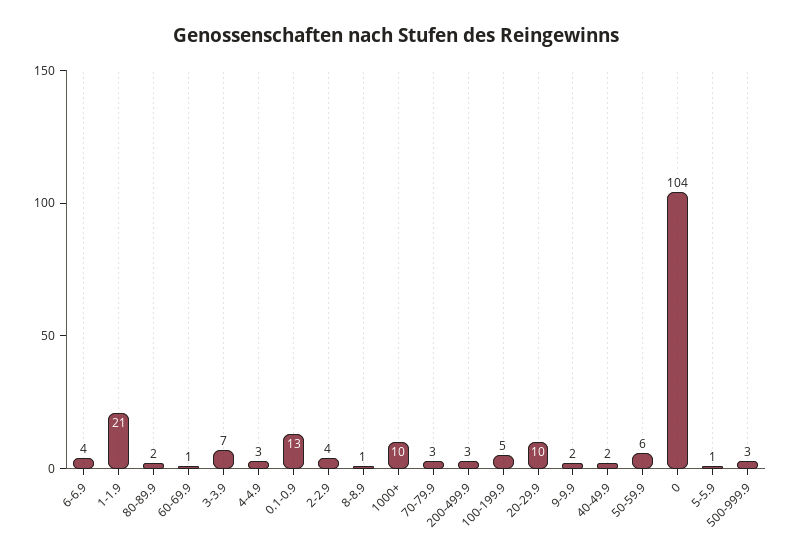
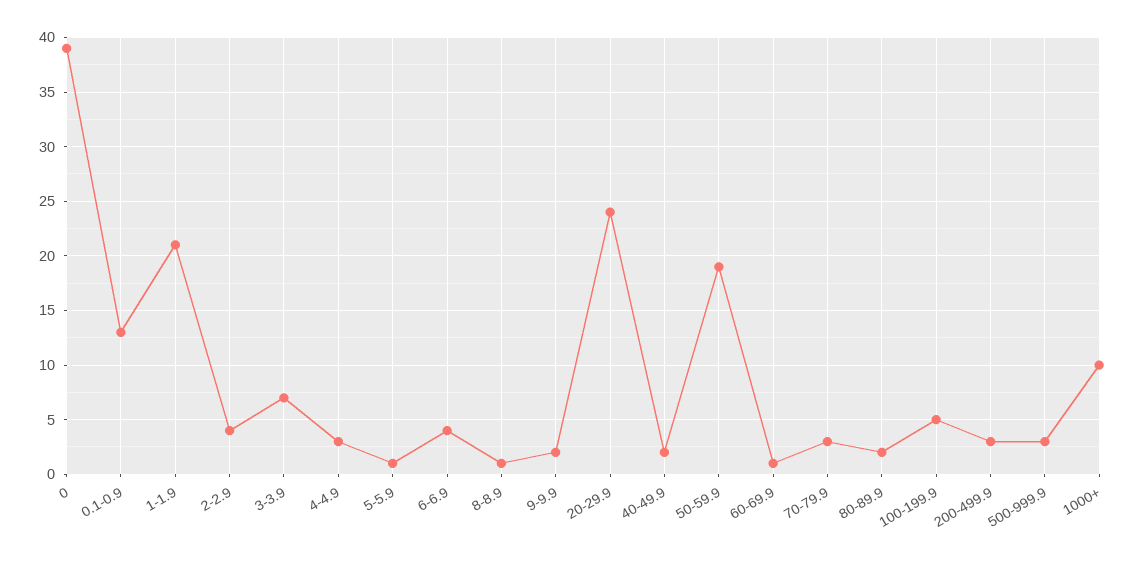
20-29.9: 10 -> 24
50-59.9: 6 -> 19
0: 104 -> 39

